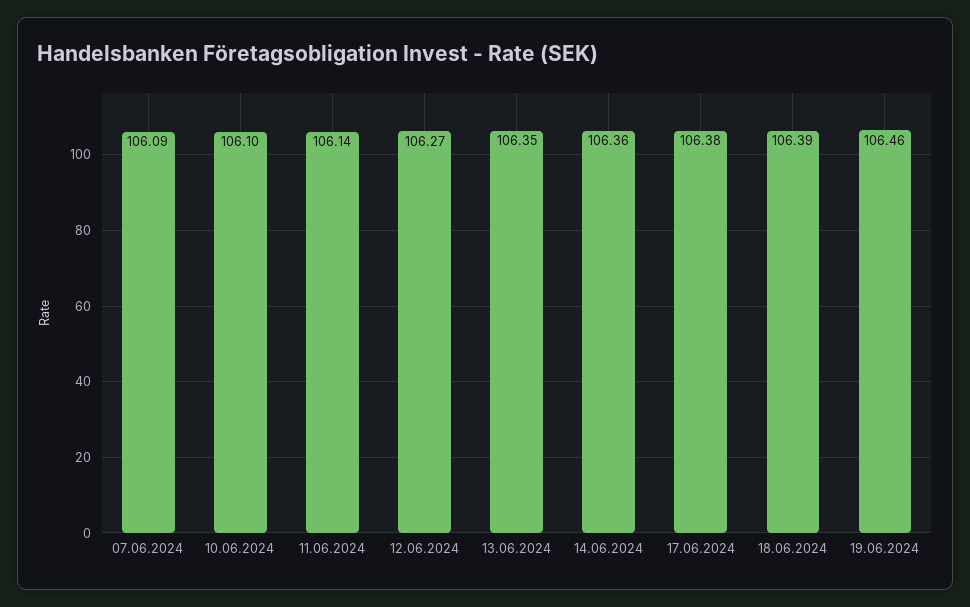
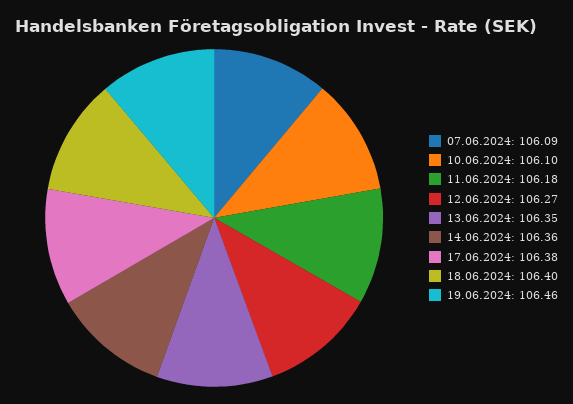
11.06.2024: 106.14 -> 106.18
18.06.2024: 106.39 -> 106.4

